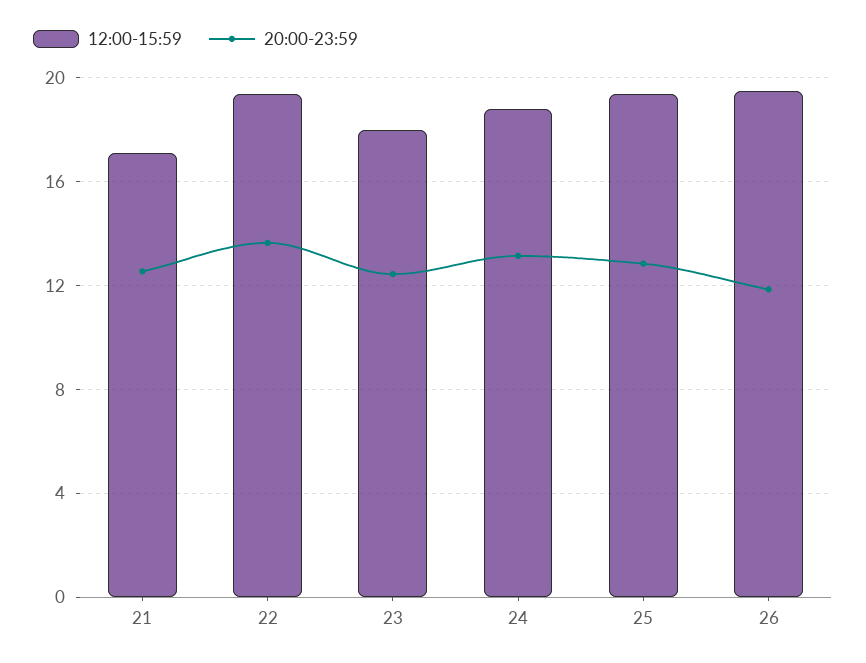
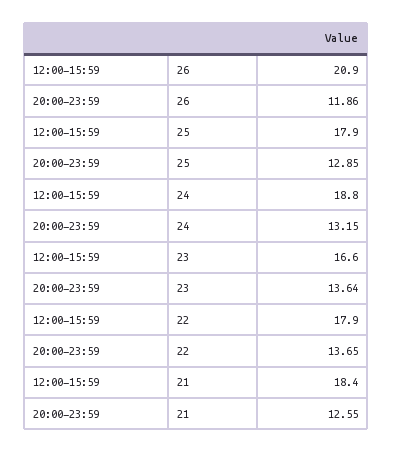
12:00-15:59, 21: 17 -> 18.4
12:00-15:59, 22: 19.5 -> 17.9
12:00-15:59, 23: 18 -> 16.6
20:00-23:59, 23: 12.5 -> 13.64
12:00-15:59, 25: 19.5 -> 17.9
12:00-15:59, 26: 19.5 -> 20.9

